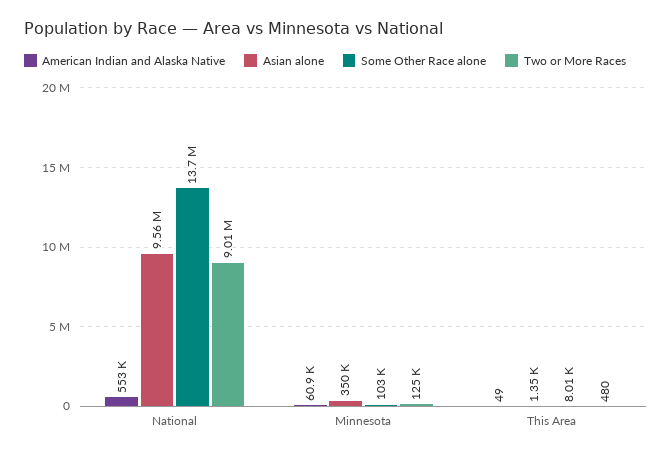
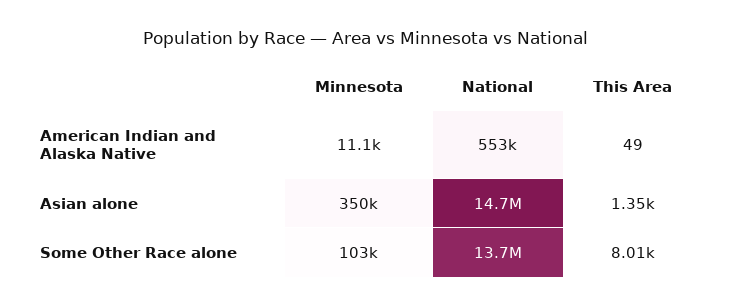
Asian alone, National: 9560000 -> 14700000
Two or More Races, National: 9010000 -> none
American Indian and Alaska Native, Minnesota: 60900 -> 11100
Two or More Races, Minnesota: 125000 -> none
Two or More Races, This Area: 480 -> none

